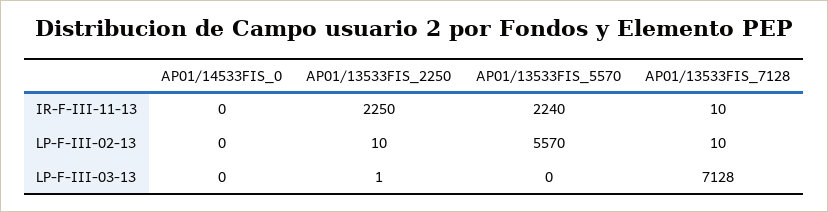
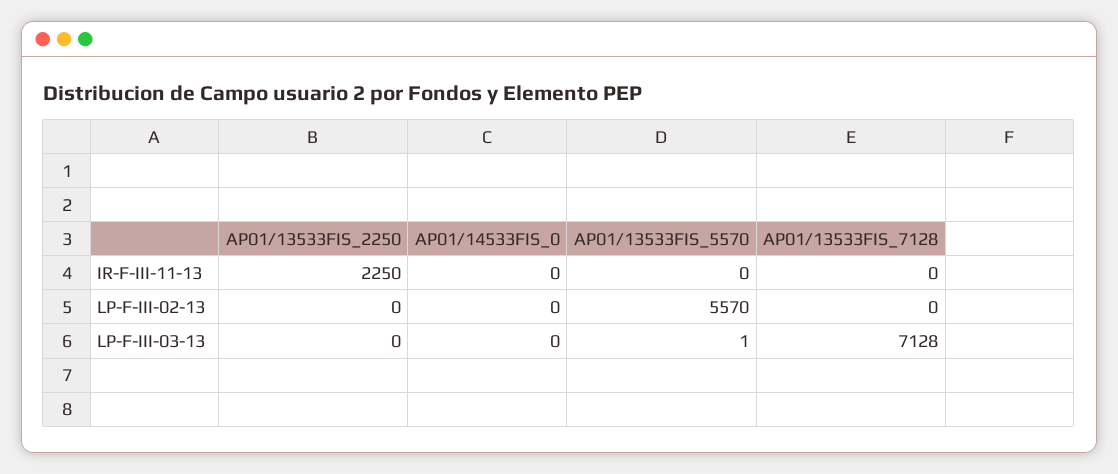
AP01/13533FIS_5570, IR-F-III-11-13: 2240 -> 0
AP01/13533FIS_7128, IR-F-III-11-13: 10 -> 0
AP01/13533FIS_2250, LP-F-III-02-13: 10 -> 0
AP01/13533FIS_7128, LP-F-III-02-13: 10 -> 0
AP01/13533FIS_2250, LP-F-III-03-13: 1 -> 0
AP01/13533FIS_5570, LP-F-III-03-13: 0 -> 1

